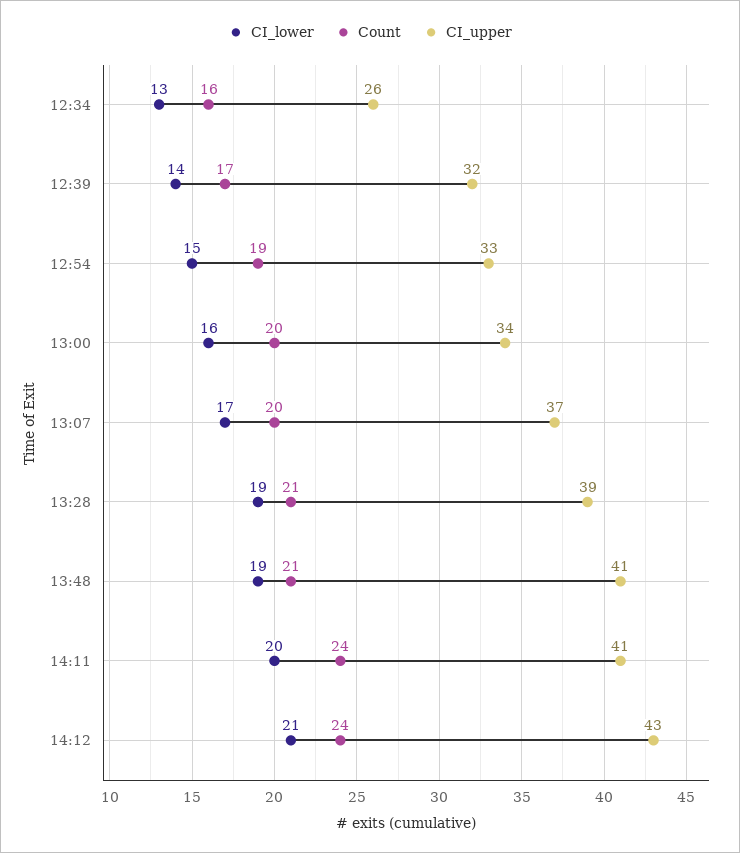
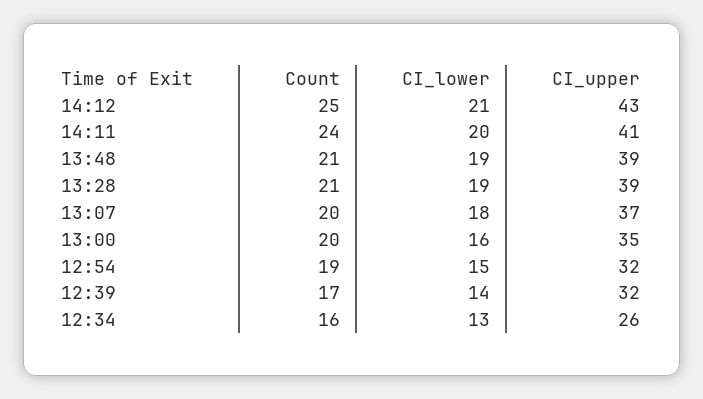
CI_upper, 12:54: 33 -> 32
CI_upper, 13:00: 34 -> 35
CI_lower, 13:07: 17 -> 18
CI_upper, 13:48: 41 -> 39
Count, 14:12: 24 -> 25

